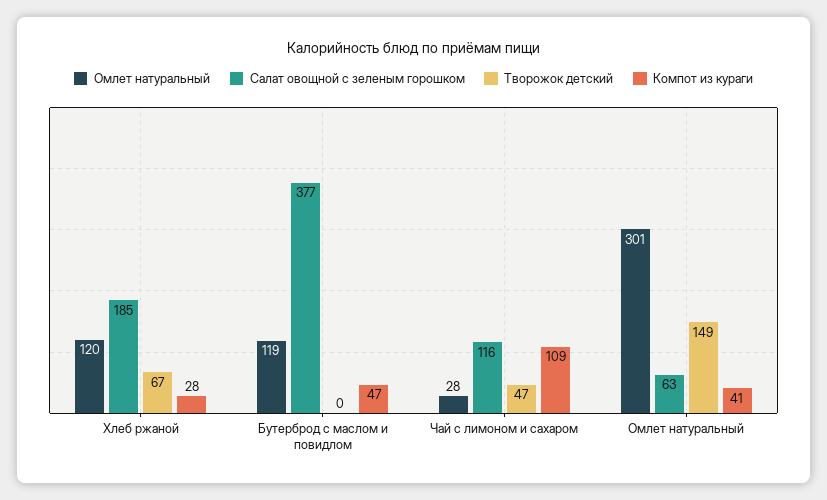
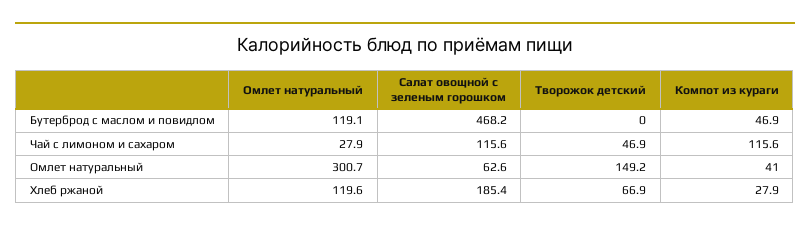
Салат овощной с зеленым горошком, Бутерброд с маслом и повидлом: 377 -> 468.2
Компот из кураги, Чай с лимоном и сахаром: 109 -> 115.6

